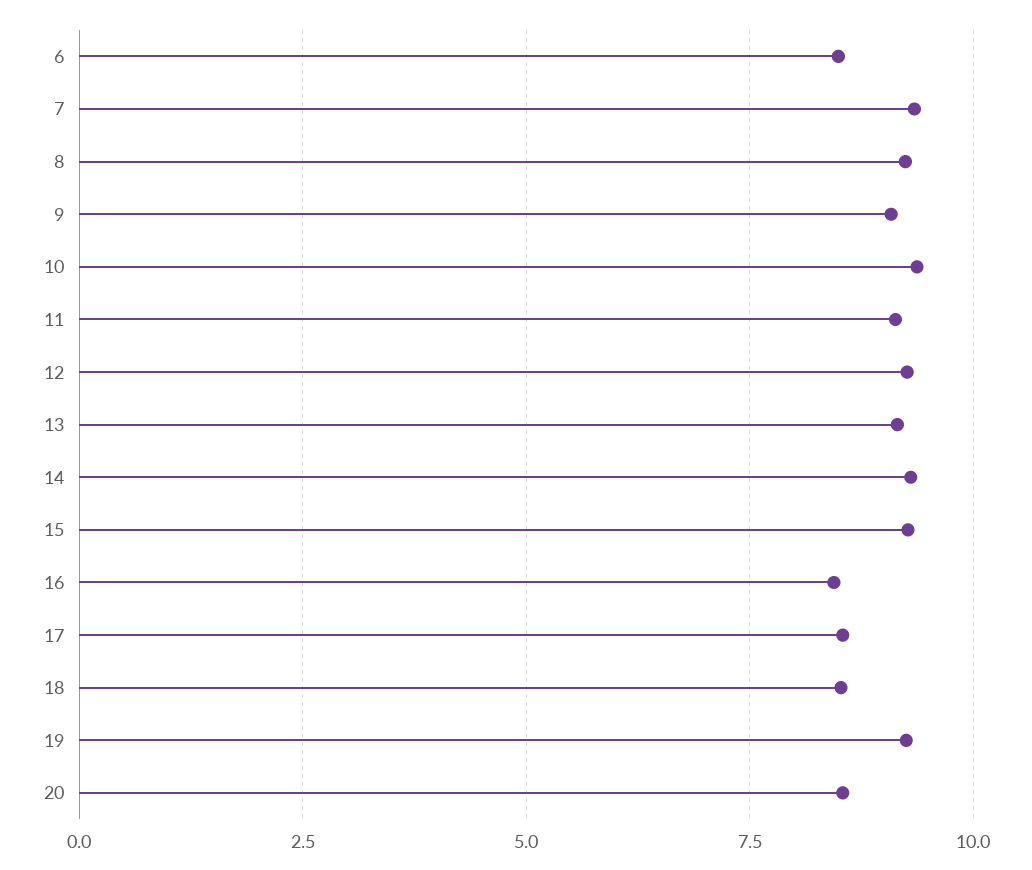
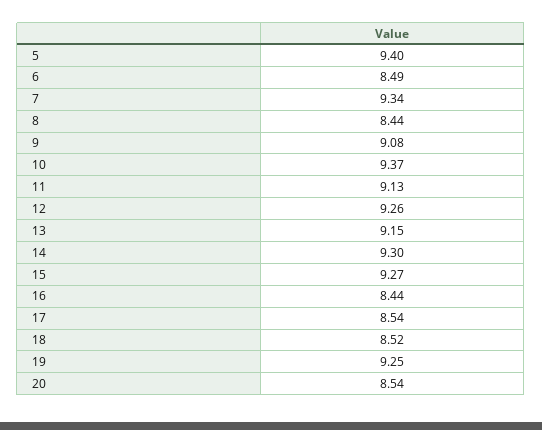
8: 9.25 -> 8.44
5: none -> 9.4

